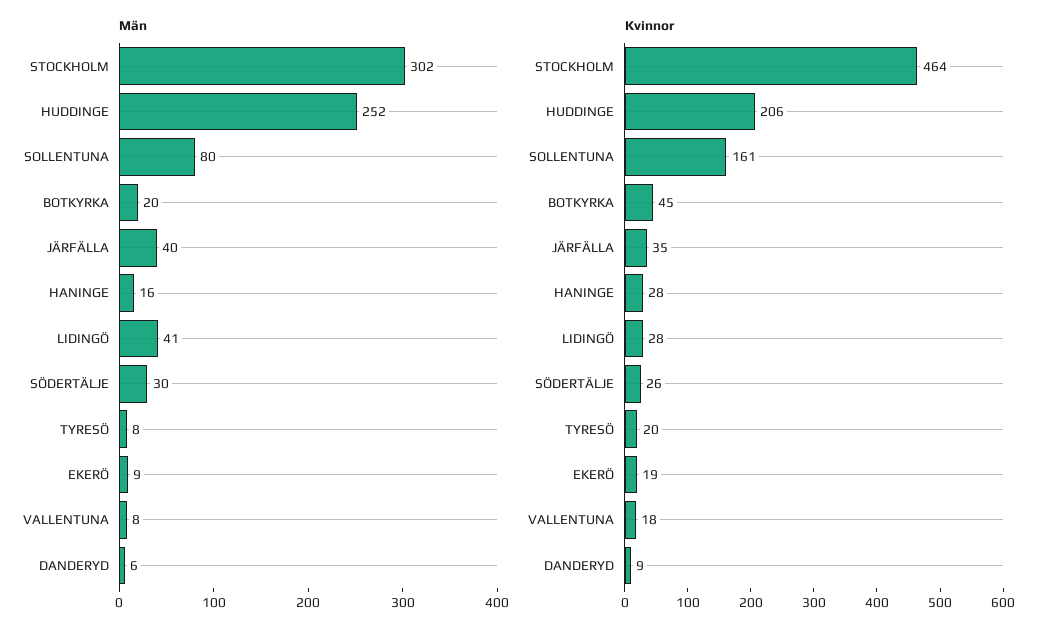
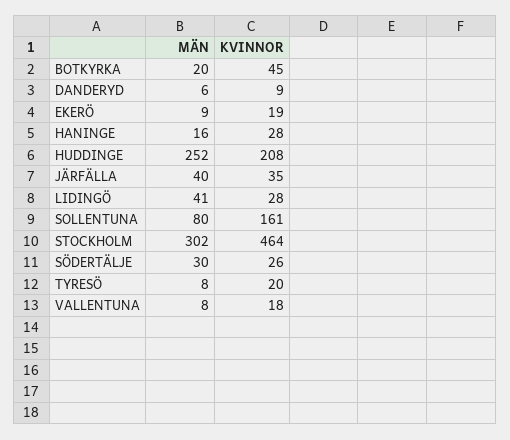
Kvinnor, HUDDINGE: 206 -> 208

